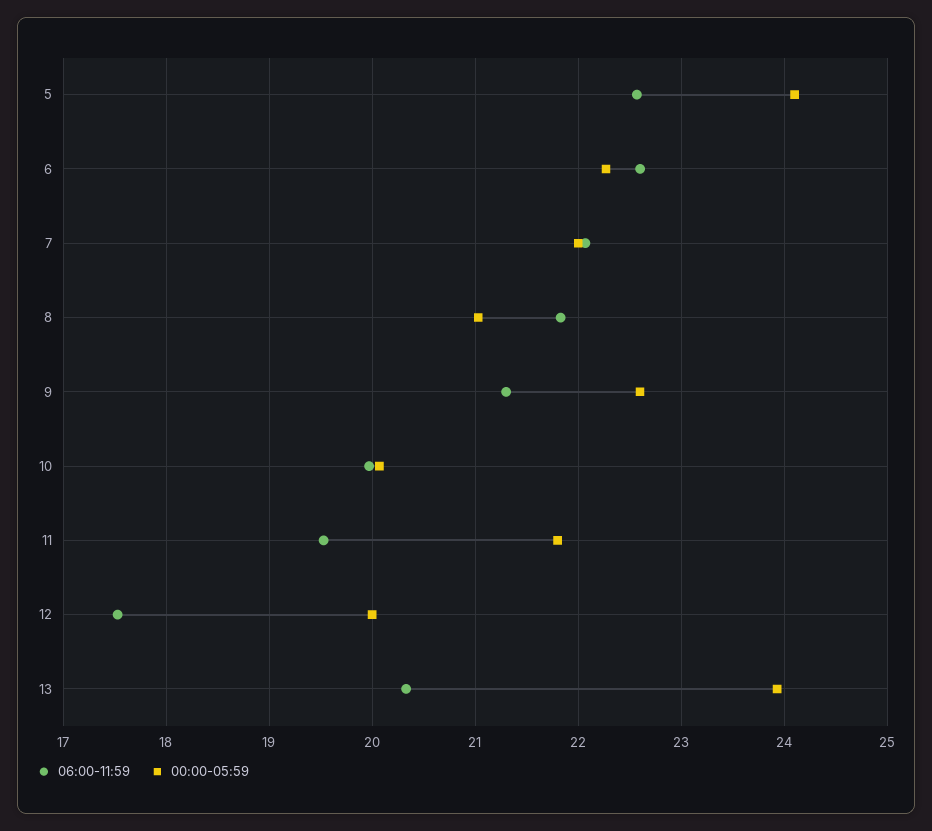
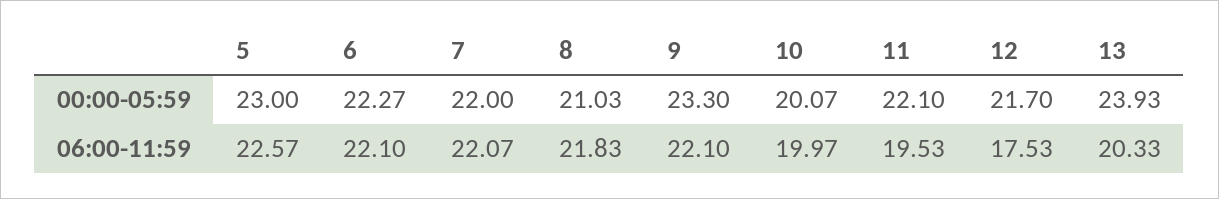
00:00-05:59, 5: 24.1 -> 23
06:00-11:59, 6: 22.6 -> 22.1
06:00-11:59, 9: 21.3 -> 22.1
00:00-05:59, 9: 22.6 -> 23.3
00:00-05:59, 11: 21.8 -> 22.1
00:00-05:59, 12: 20 -> 21.7

